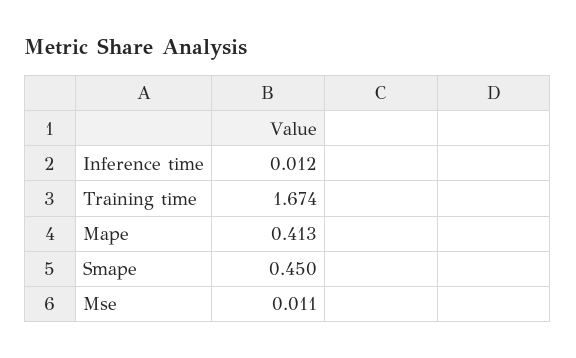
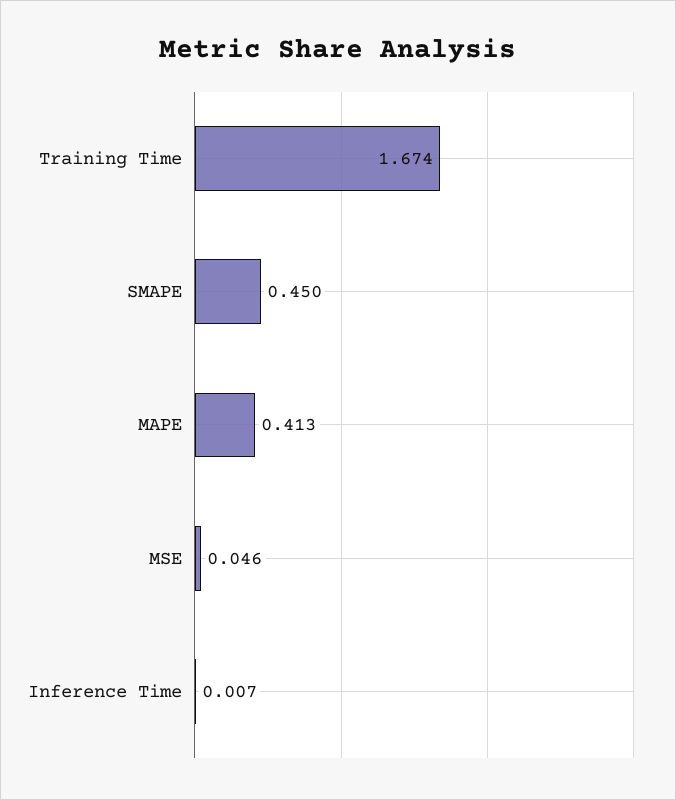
Inference time: 0.012 -> 0.007
Mse: 0.011 -> 0.046

